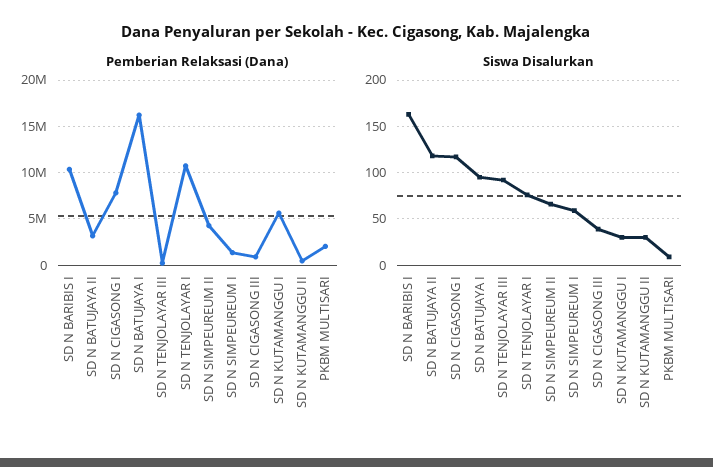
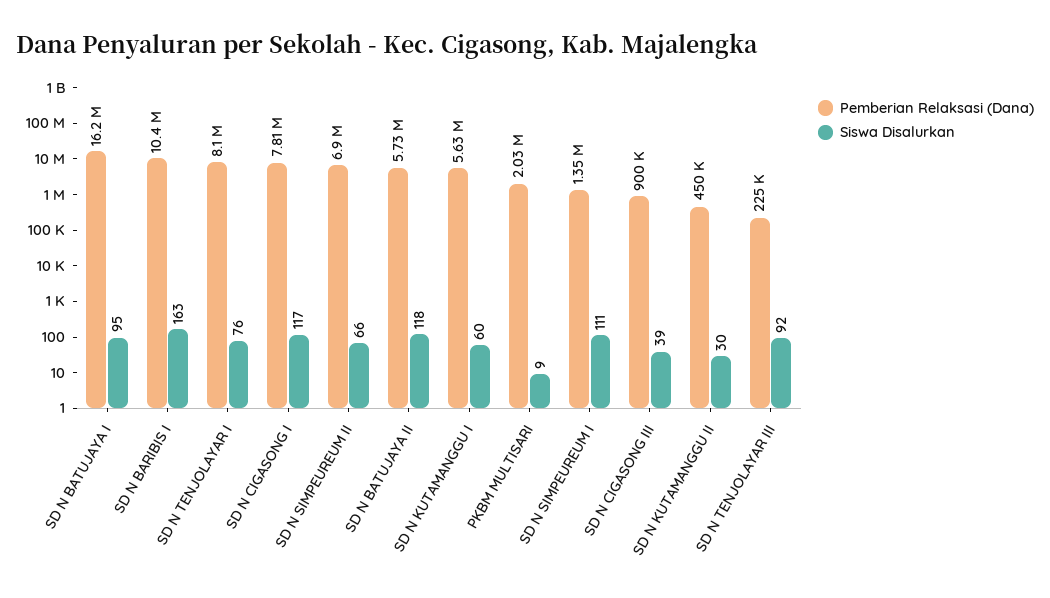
Pemberian Relaksasi (Dana), SD N BATUJAYA II: 3000000 -> 5730000
Pemberian Relaksasi (Dana), SD N TENJOLAYAR I: 11000000 -> 8100000
Pemberian Relaksasi (Dana), SD N SIMPEUREUM II: 4000000 -> 6900000
Siswa Disalurkan, SD N SIMPEUREUM I: 60 -> 111
Siswa Disalurkan, SD N KUTAMANGGU I: 30 -> 60

